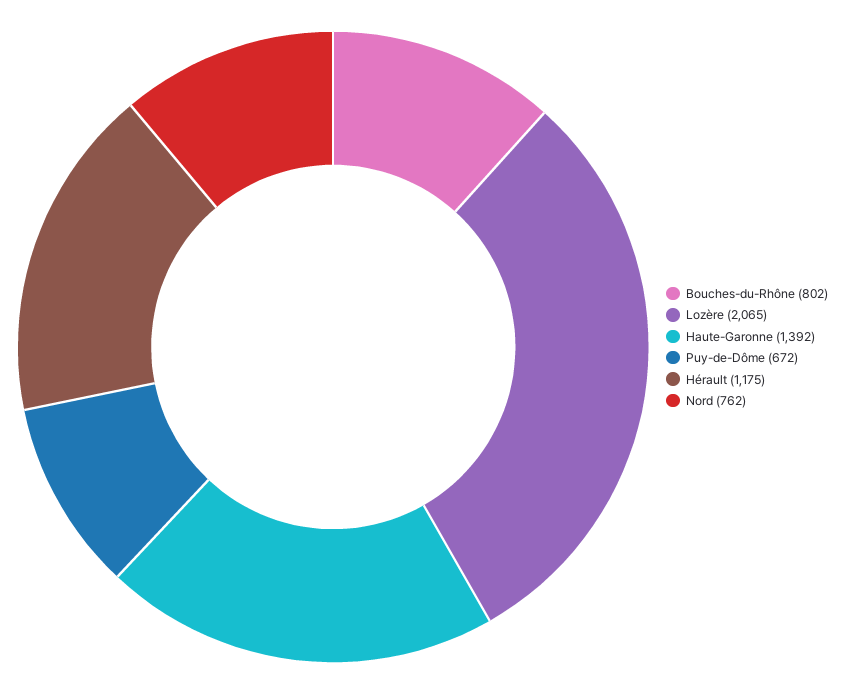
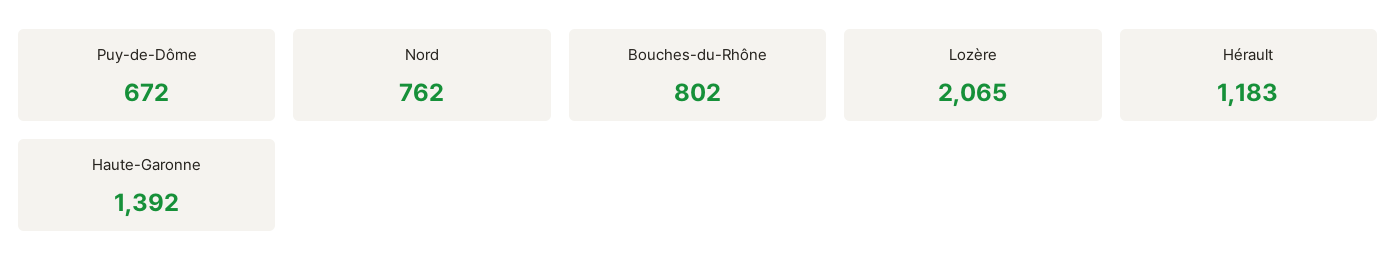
Hérault: 1175 -> 1183

